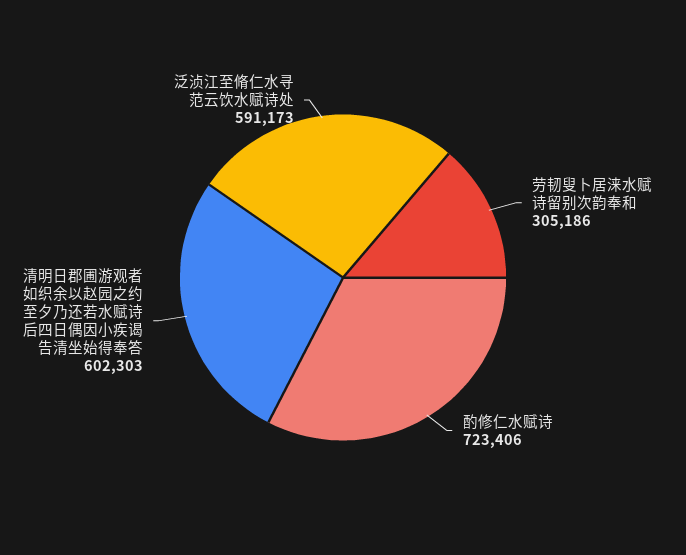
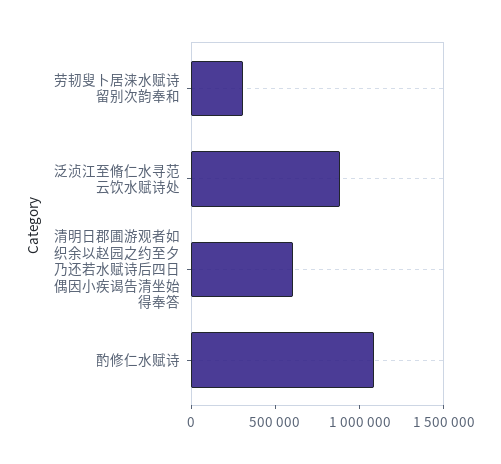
酌修仁水赋诗: 723406 -> 1100000
泛浈江至脩仁水寻范云饮水赋诗处: 591173 -> 900000

